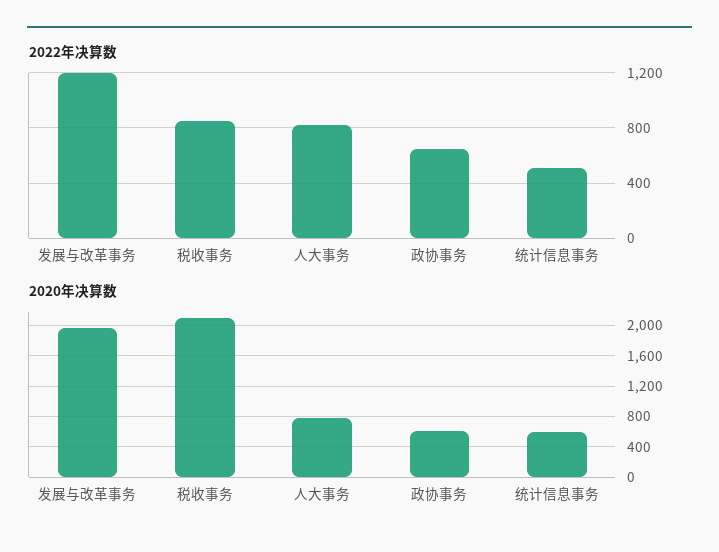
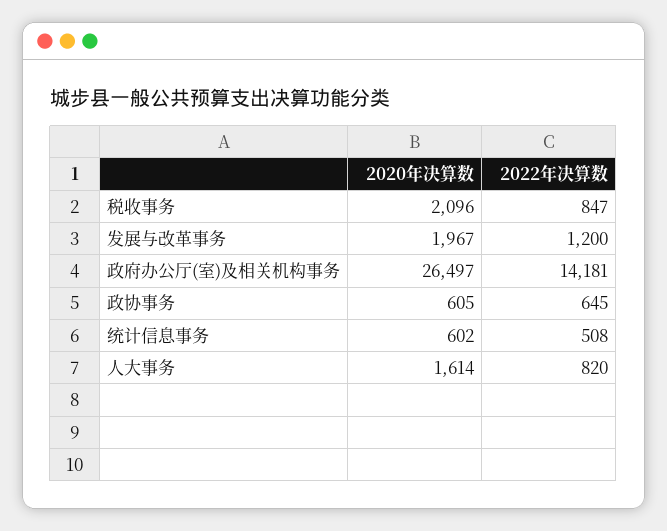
2020年决算数, 人大事务: 800 -> 1614
2020年决算数, 政府办公厅(室)及相关机构事务: none -> 26497
2022年决算数, 政府办公厅(室)及相关机构事务: none -> 14181

